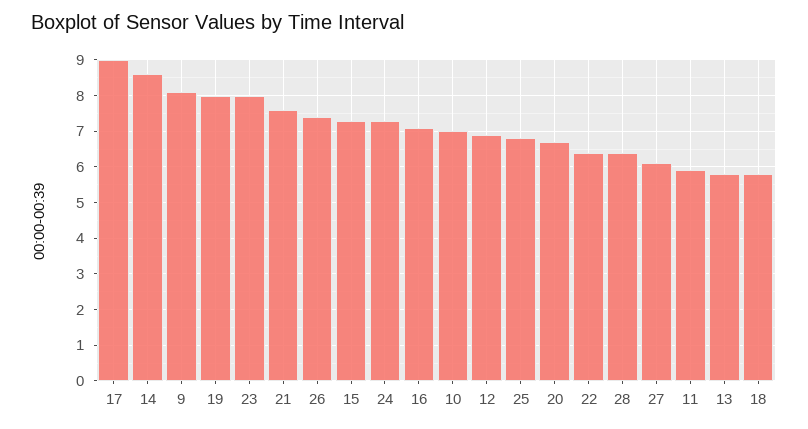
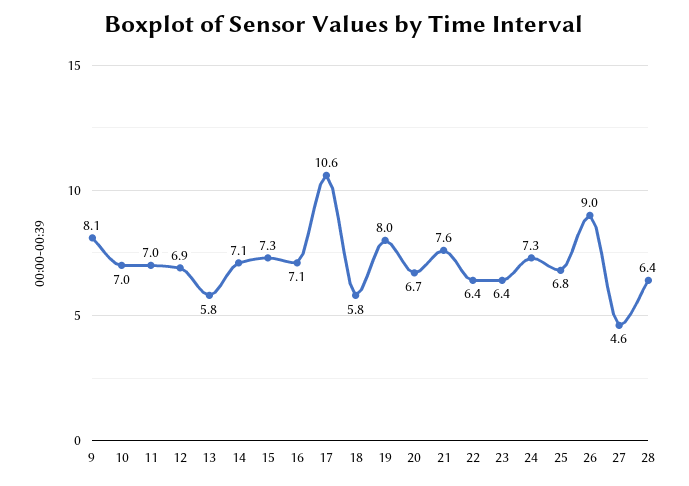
17: 9 -> 10.6
14: 8.5 -> 7.1
23: 8 -> 6.4
26: 7.5 -> 9
27: 6 -> 4.6
11: 6 -> 7

